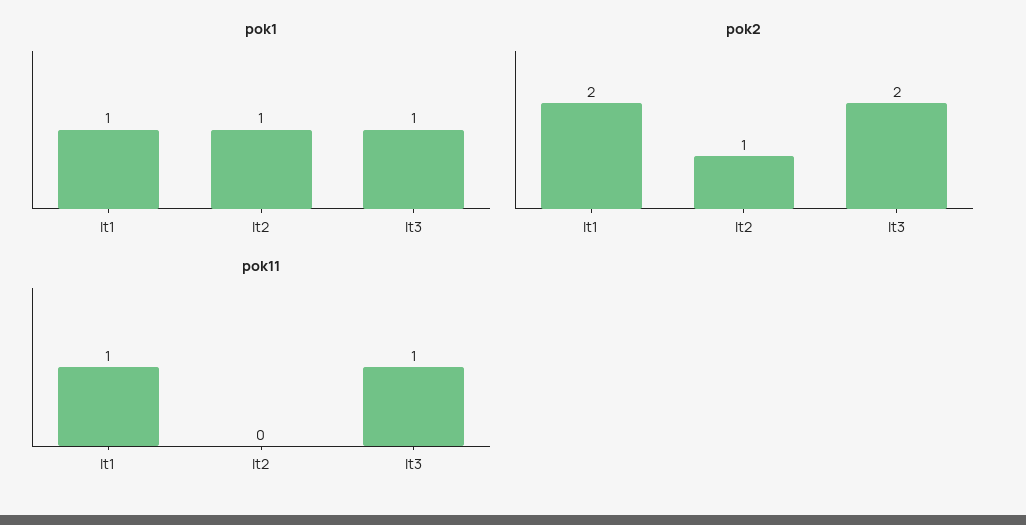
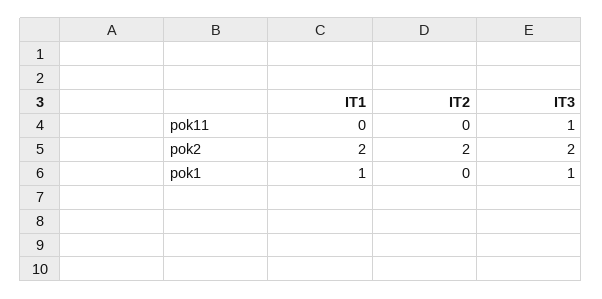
pok1, It2: 1 -> 0
pok2, It2: 1 -> 2
pok11, It1: 1 -> 0

